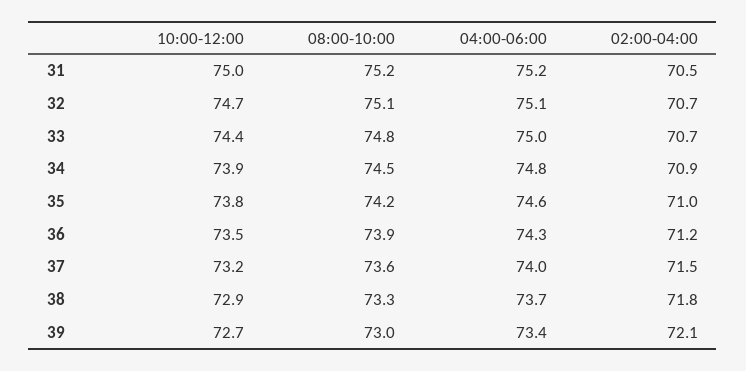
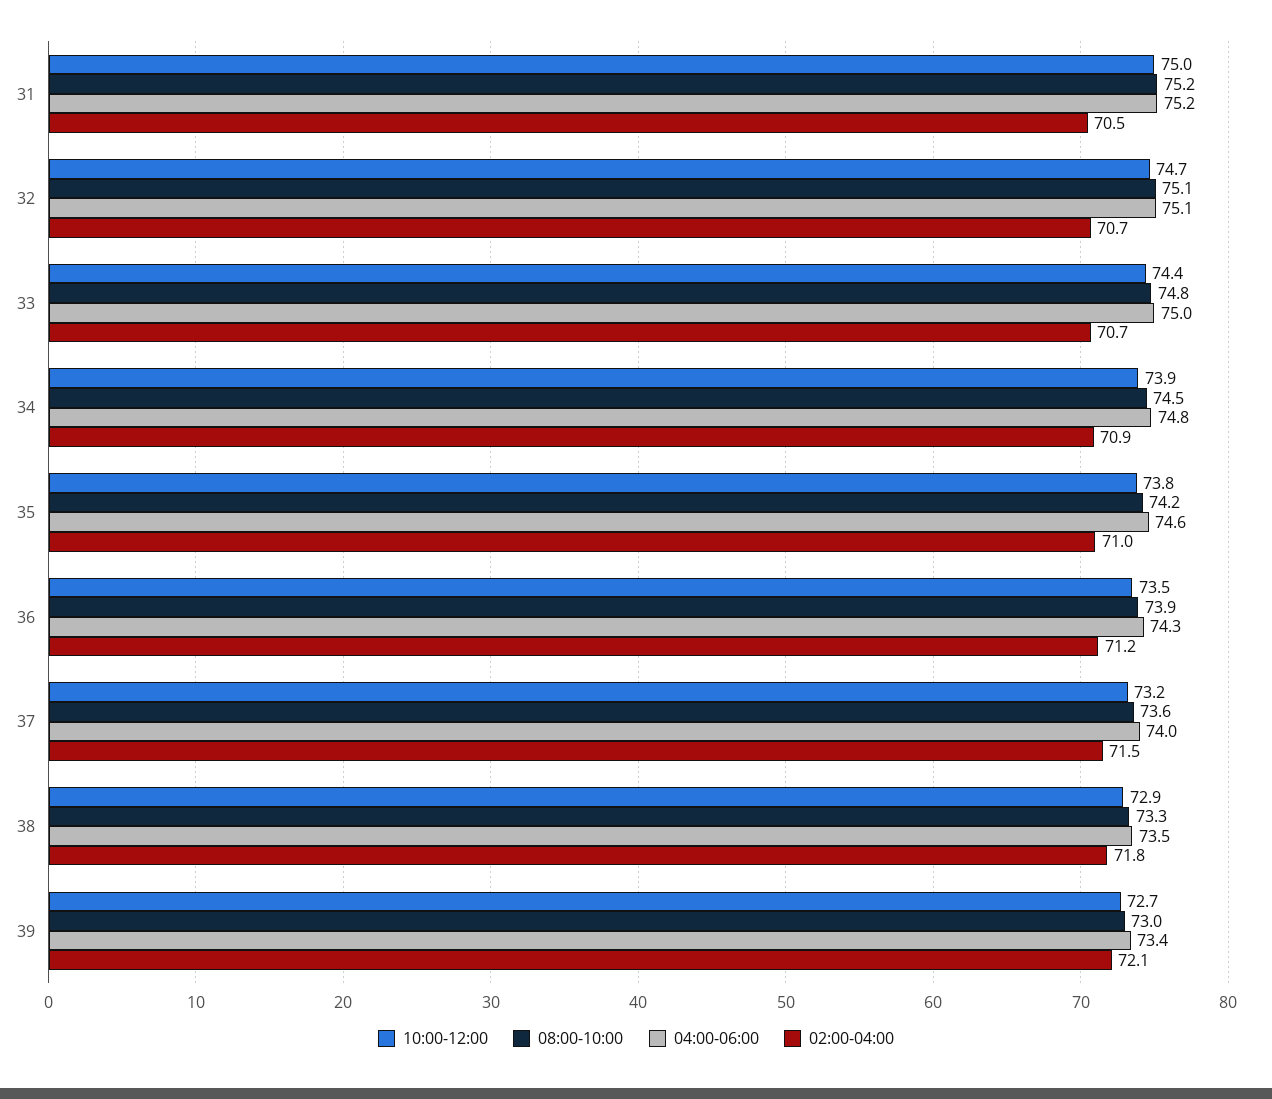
04:00-06:00, 38: 73.7 -> 73.5

